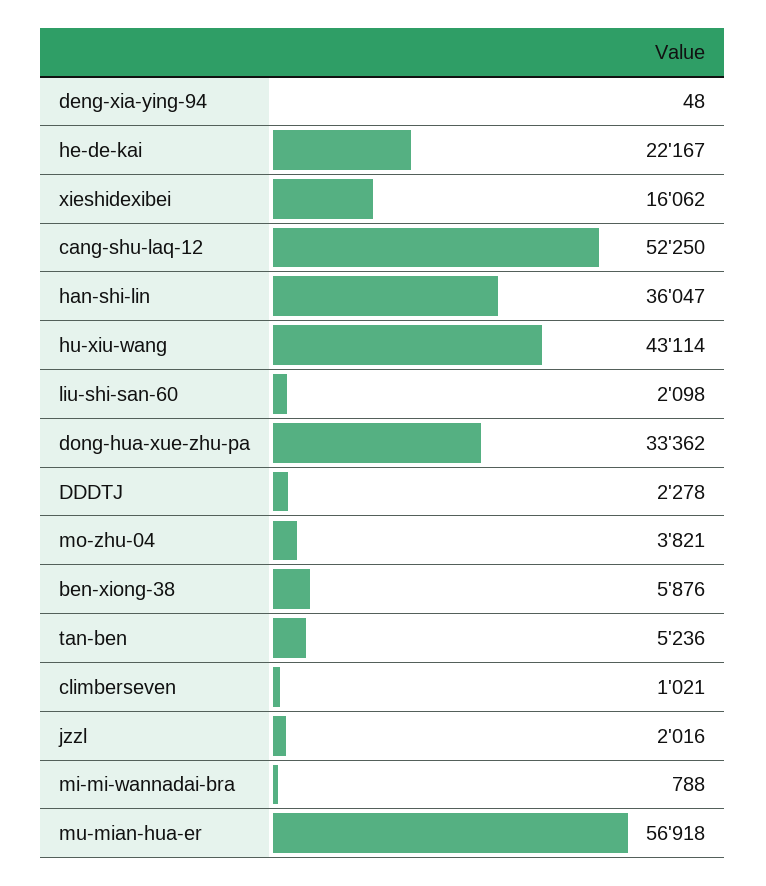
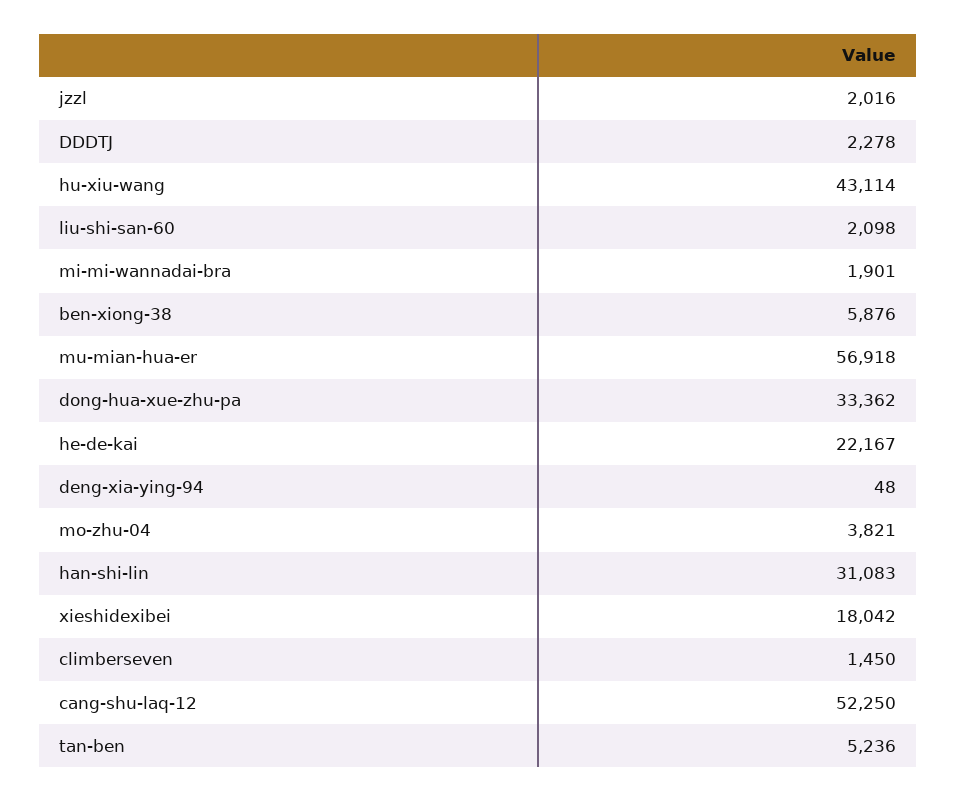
xieshidexibei: 16062 -> 18042
han-shi-lin: 36047 -> 31083
climberseven: 1021 -> 1450
mi-mi-wannadai-bra: 788 -> 1901

